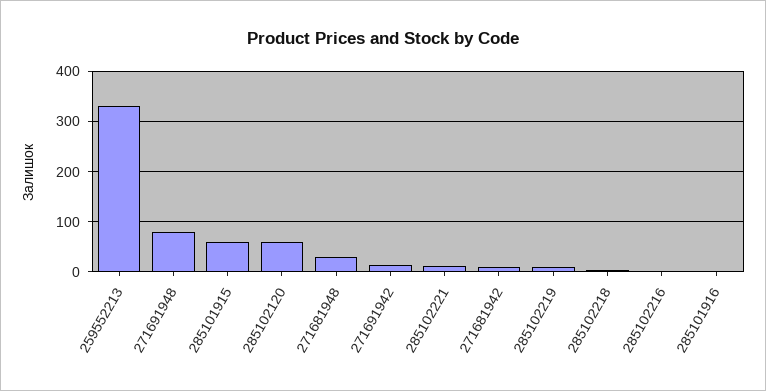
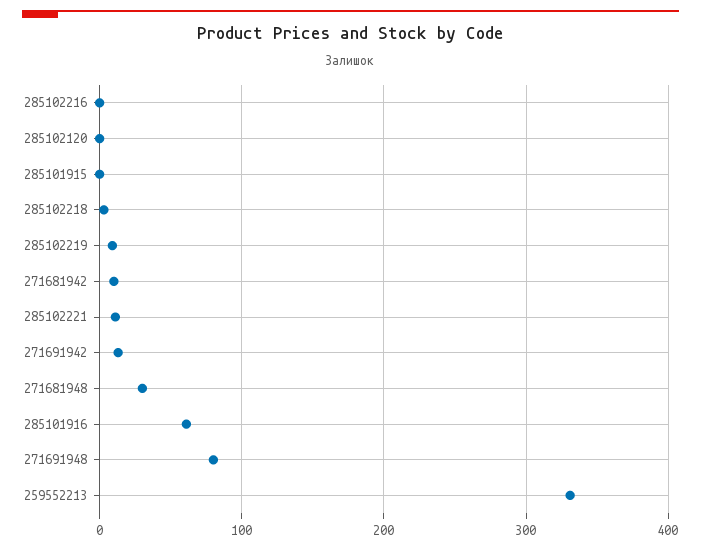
285101915: 60 -> 0
285102120: 60 -> 0
285101916: 0 -> 60

